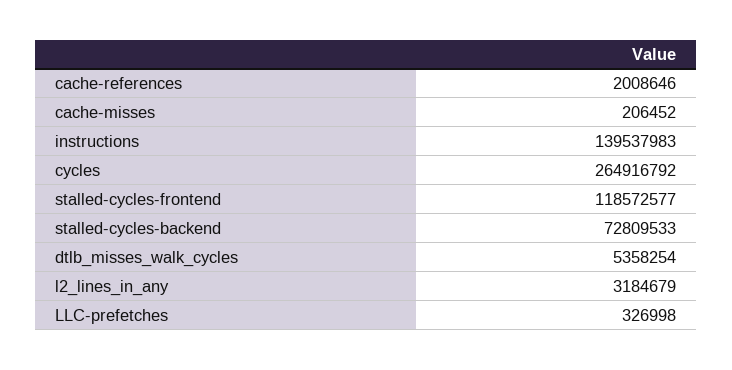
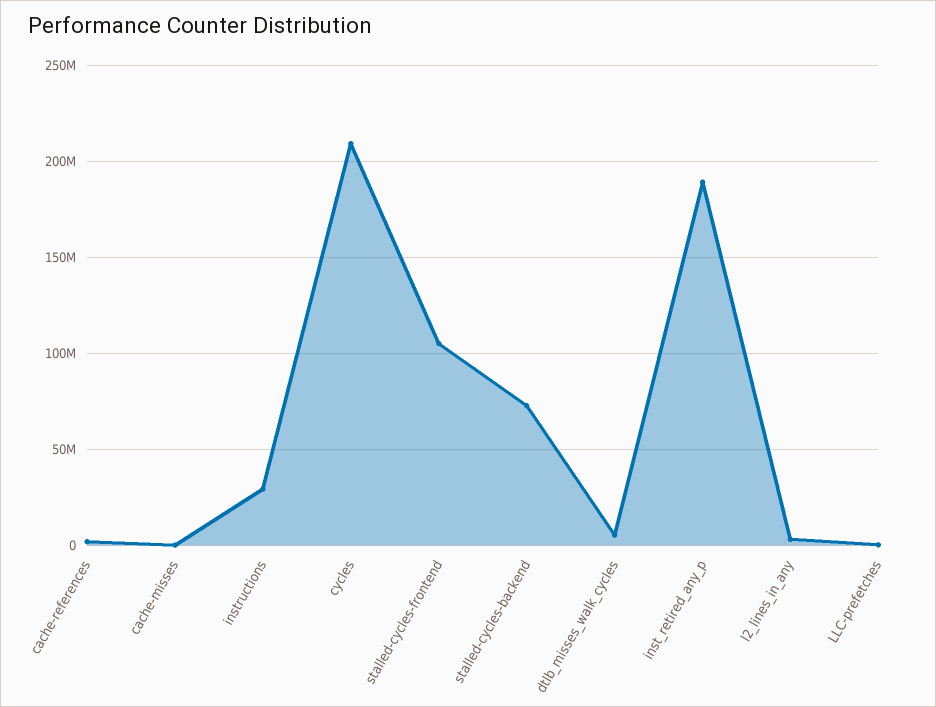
instructions: 139537983 -> 30000000
cycles: 264916792 -> 210000000
stalled-cycles-frontend: 118572577 -> 105000000
inst_retired_any_p: none -> 190000000

